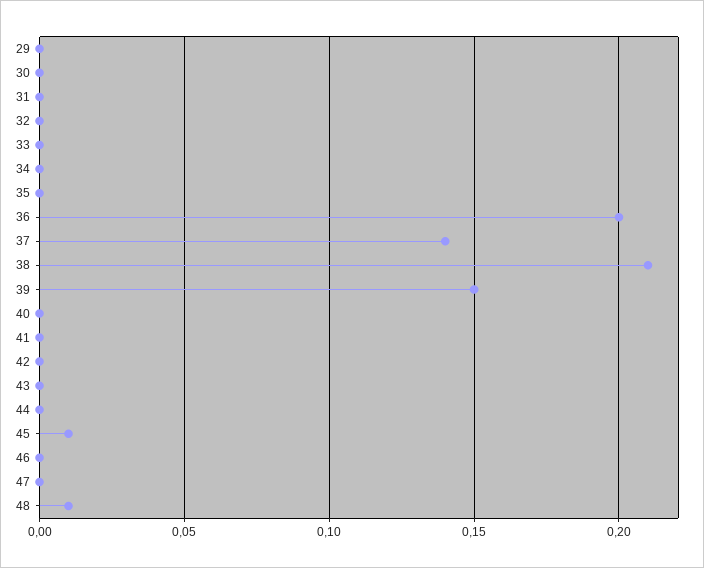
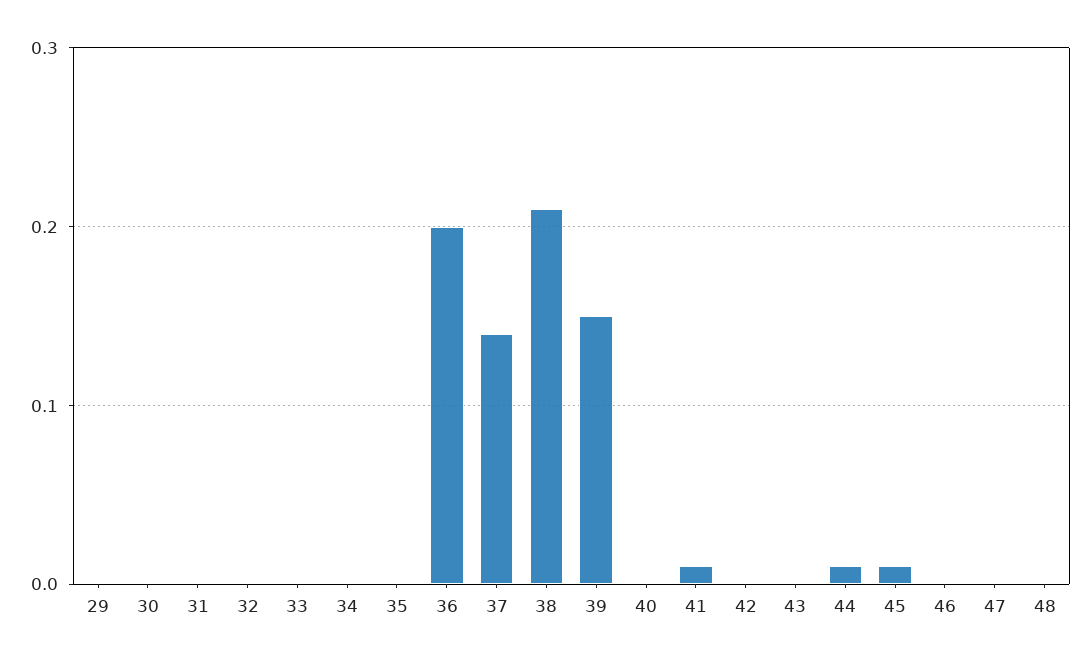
41: 0 -> 0.01
44: 0 -> 0.01
48: 0.01 -> 0

